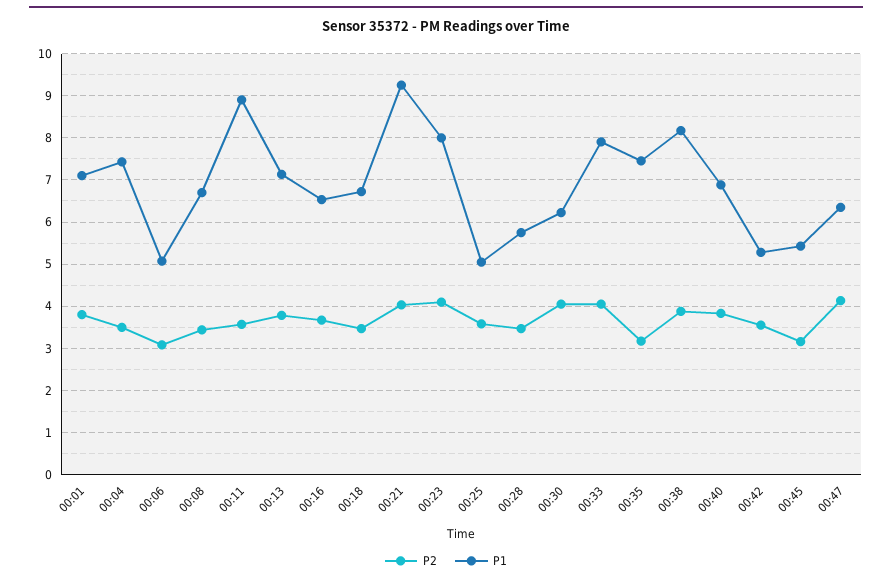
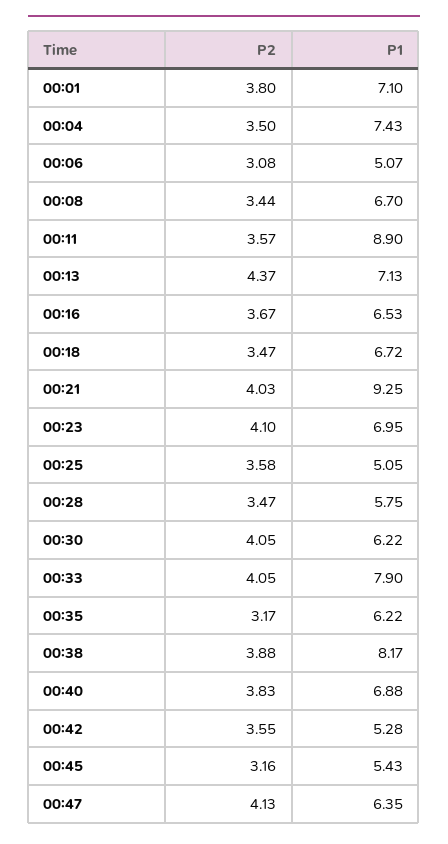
P2, 00:13: 3.8 -> 4.37
P1, 00:23: 8 -> 6.95
P1, 00:35: 7.4 -> 6.22

